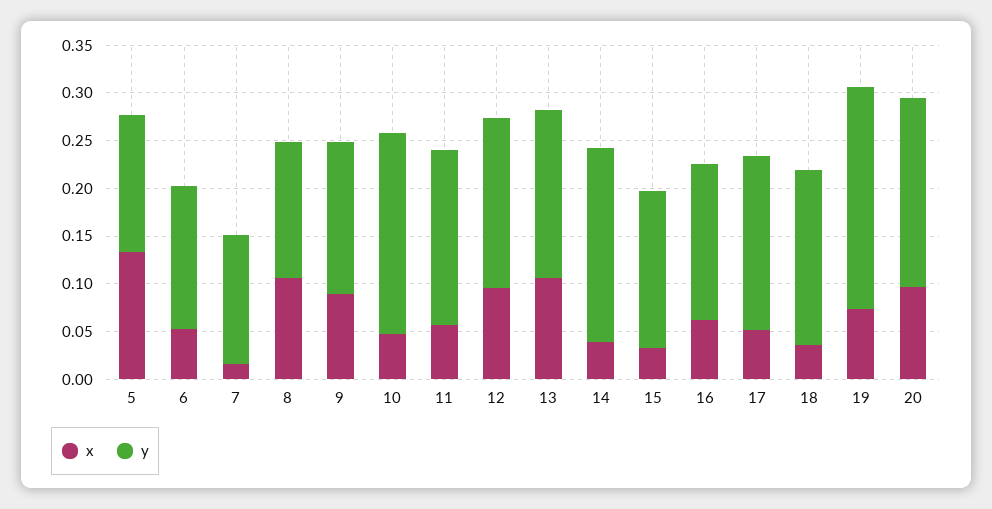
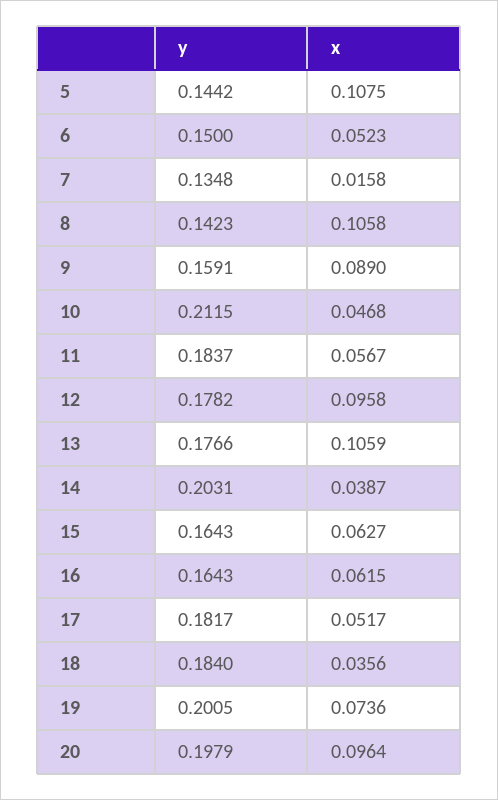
x, 5: 0.13 -> 0.1075
x, 15: 0.03 -> 0.0627
y, 19: 0.23 -> 0.2005

